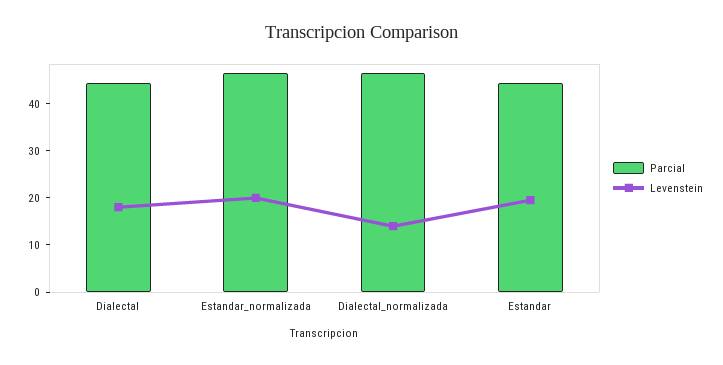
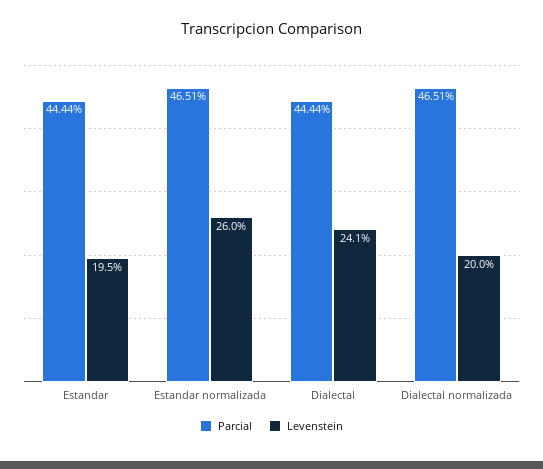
Levenstein, Dialectal: 18 -> 24.1
Levenstein, Estandar_normalizada: 20 -> 26
Levenstein, Dialectal_normalizada: 14 -> 20

